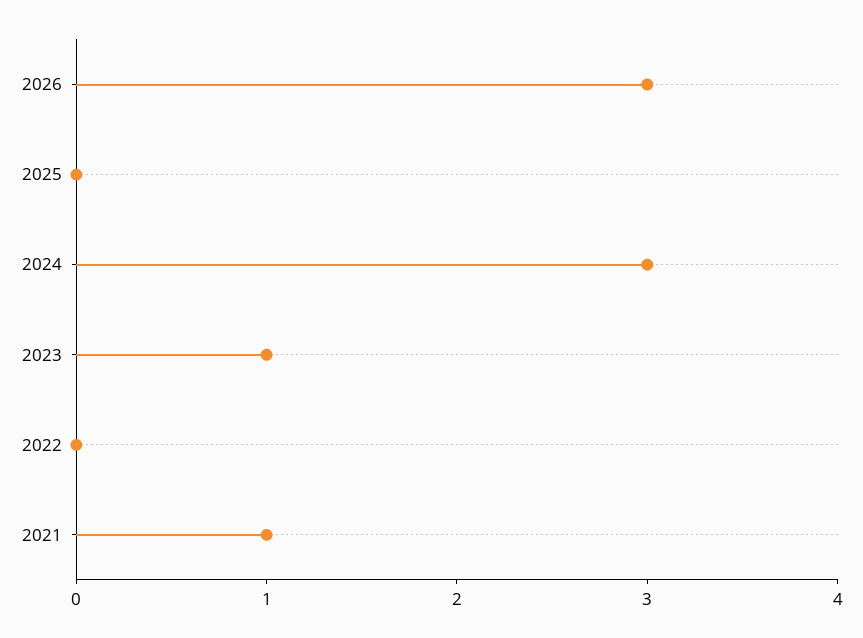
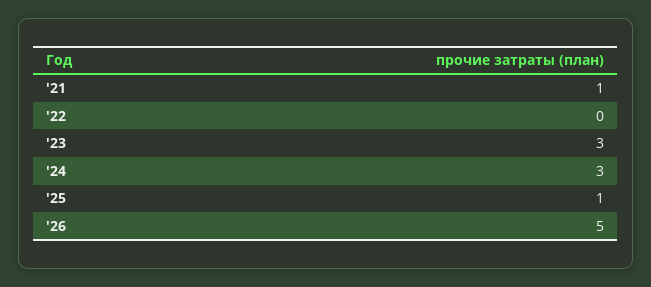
2026: 3 -> 5
2025: 0 -> 1
2023: 1 -> 3

